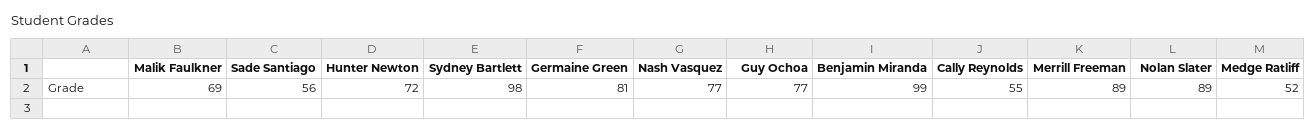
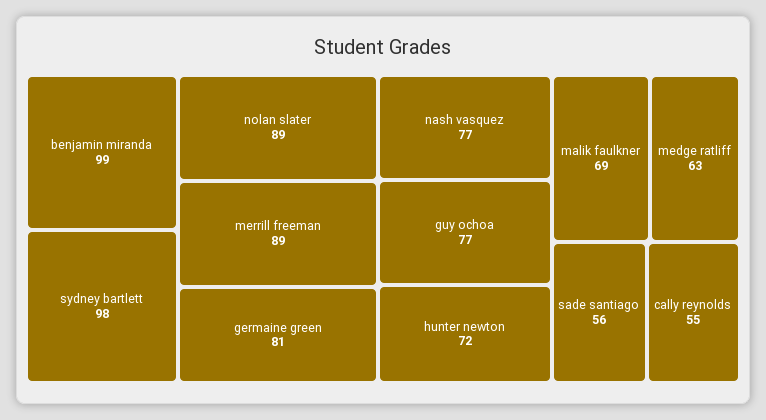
Medge Ratliff: 52 -> 63

